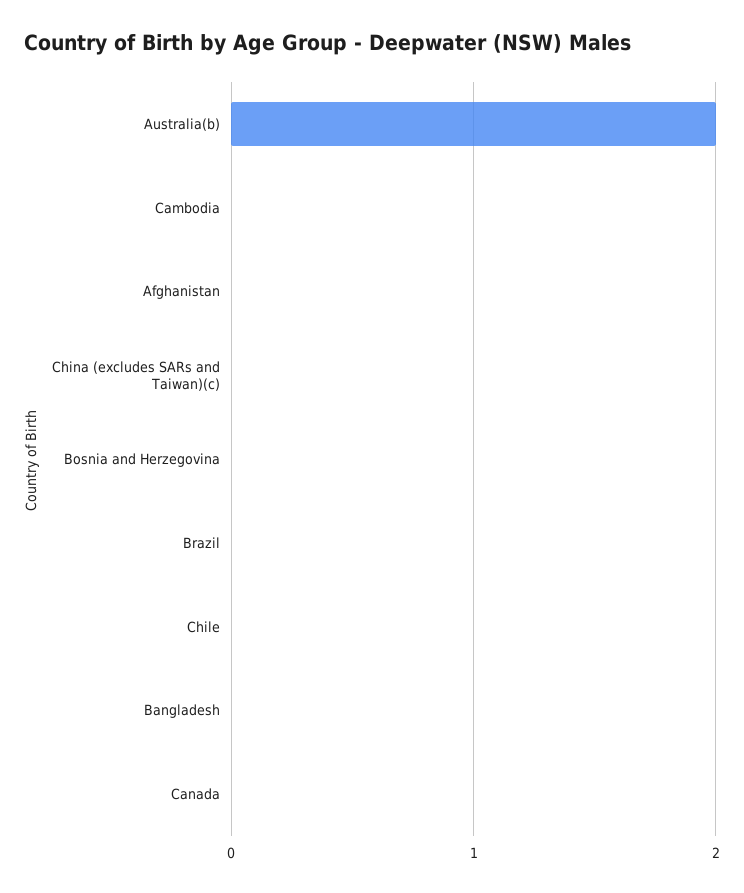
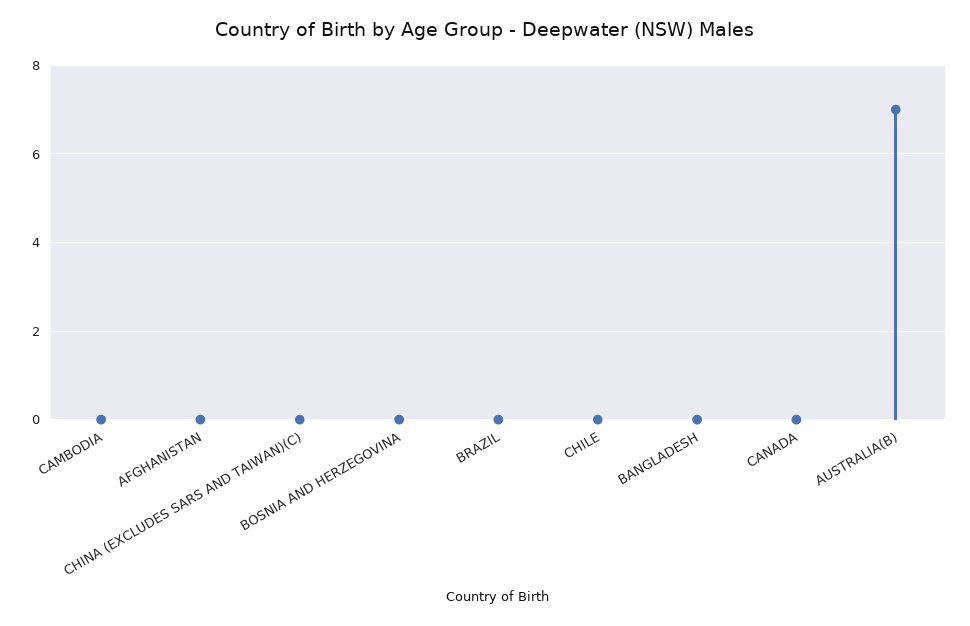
Australia(b): 2 -> 7

